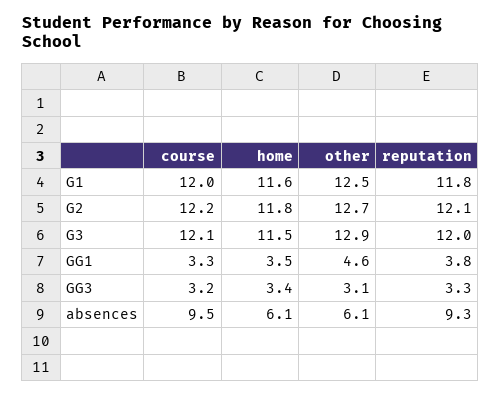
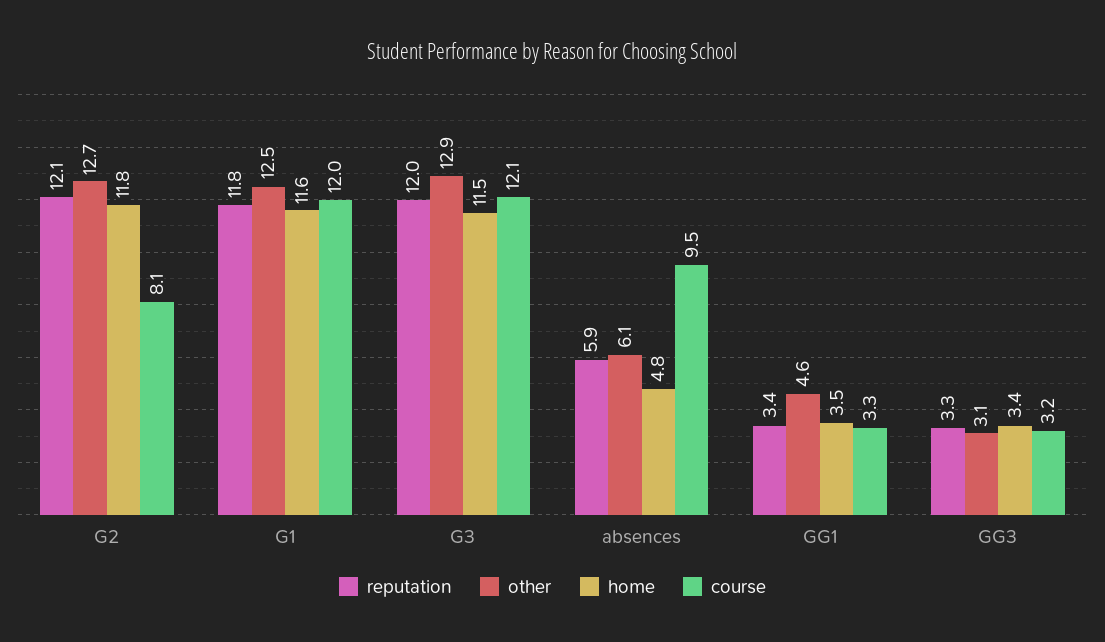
course, G2: 12.2 -> 8.1
reputation, GG1: 3.8 -> 3.4
home, absences: 6.1 -> 4.8
reputation, absences: 9.3 -> 5.9

